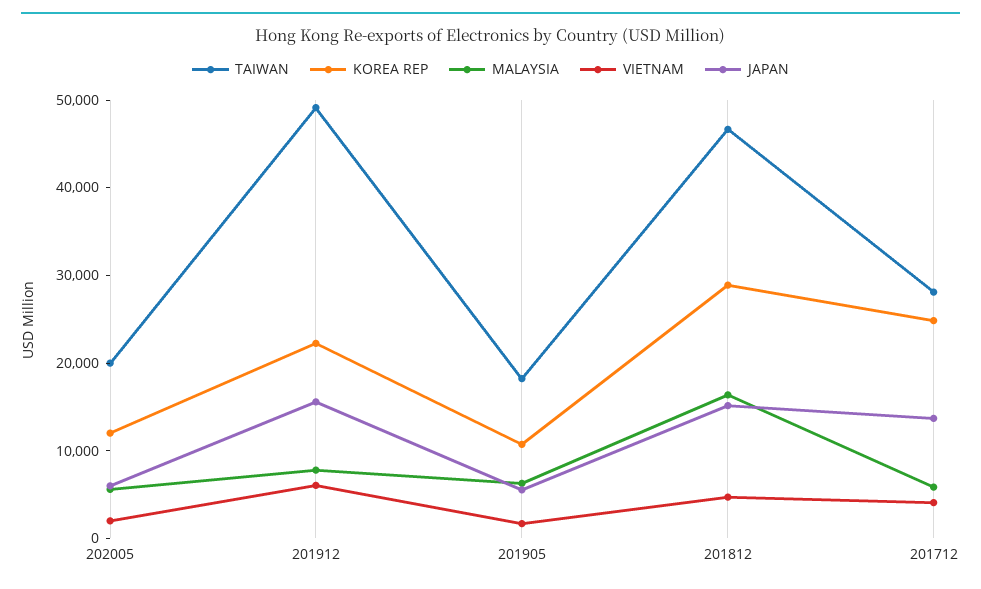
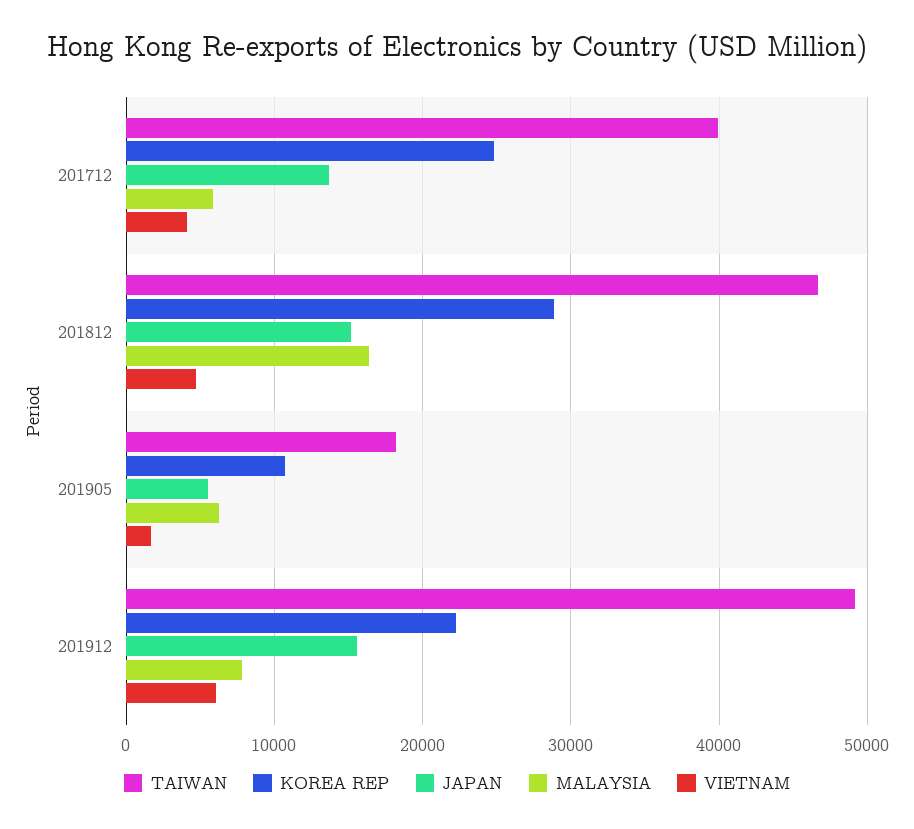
TAIWAN, 202005: 20000 -> none
KOREA REP, 202005: 12000 -> none
MALAYSIA, 202005: 6000 -> none
VIETNAM, 202005: 2000 -> none
JAPAN, 202005: 6000 -> none
TAIWAN, 201712: 28000 -> 40000

